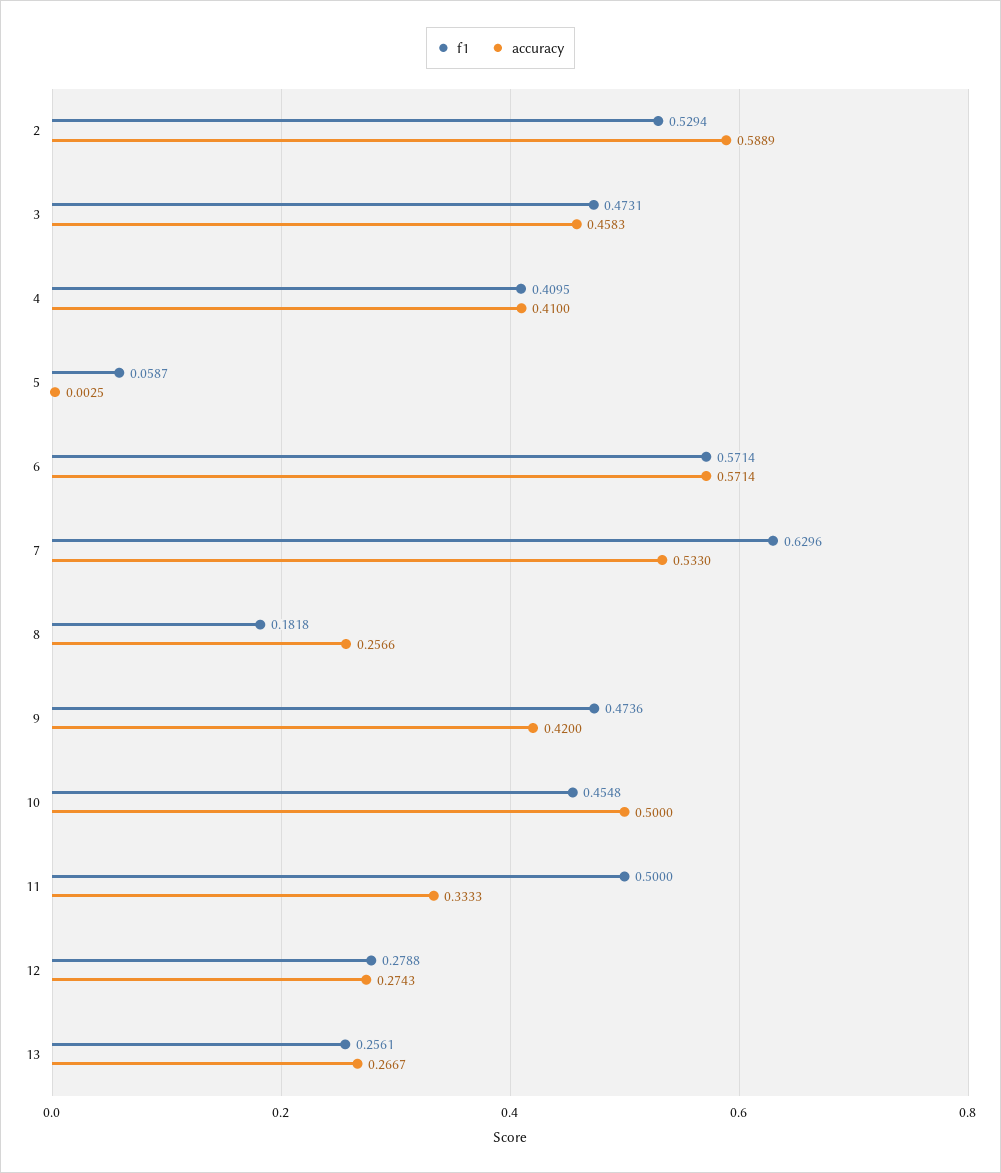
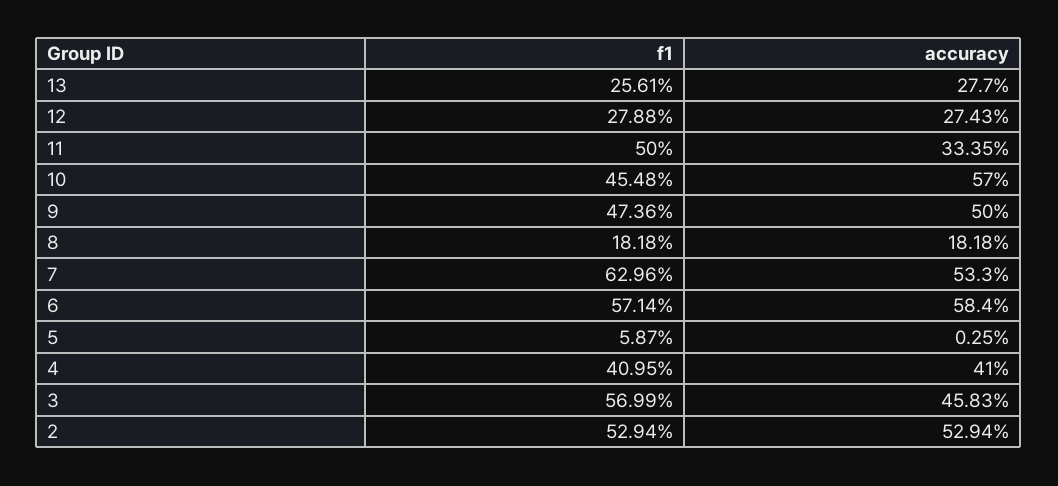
accuracy, 2: 0.5889 -> 0.5294
f1, 3: 0.4731 -> 0.5699
accuracy, 6: 0.5714 -> 0.584
accuracy, 8: 0.2566 -> 0.1818
accuracy, 9: 0.42 -> 0.5
accuracy, 10: 0.5 -> 0.57
accuracy, 11: 0.3333 -> 0.3335
accuracy, 13: 0.2667 -> 0.277

